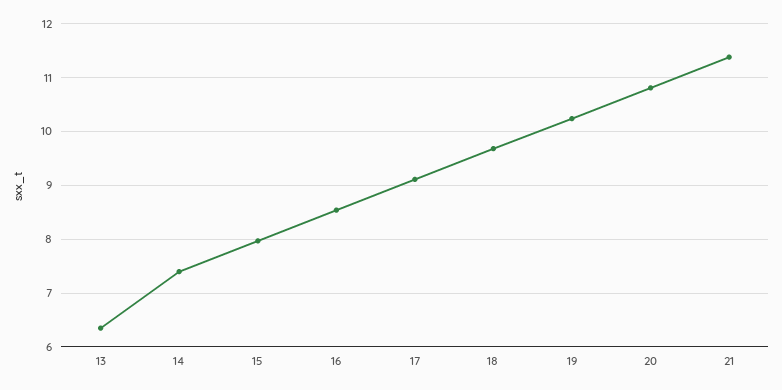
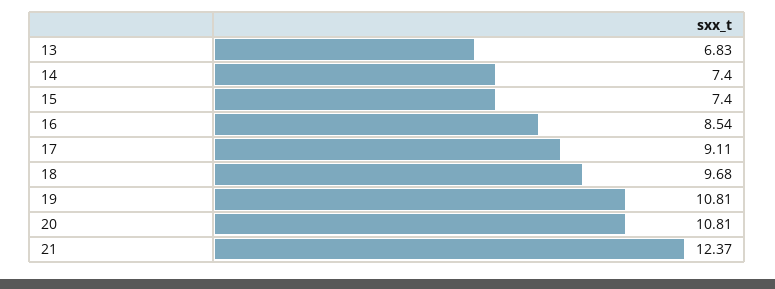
13: 6.4 -> 6.83
15: 8 -> 7.4
19: 10.2 -> 10.81
21: 11.4 -> 12.37

